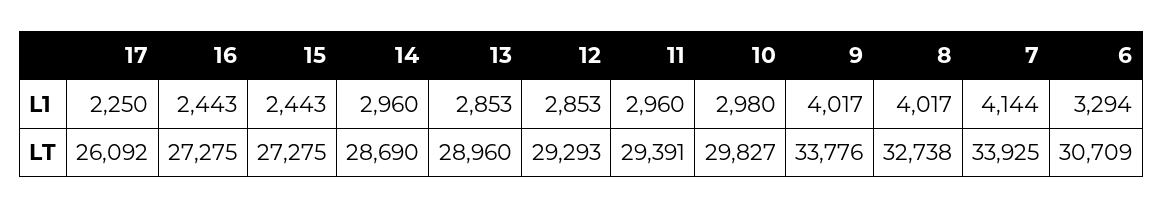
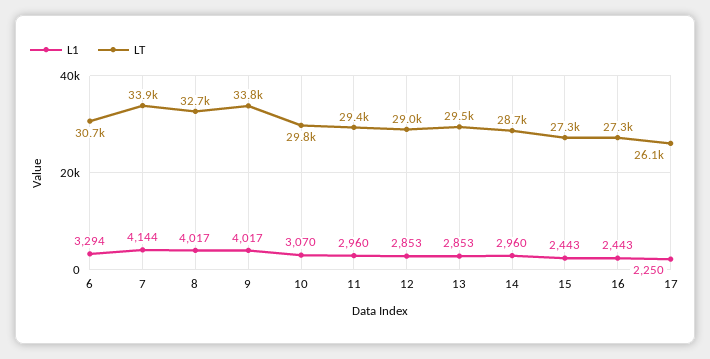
L1, 10: 2980 -> 3070
LT, 13: 28960 -> 29500
LT, 12: 29293 -> 29000

